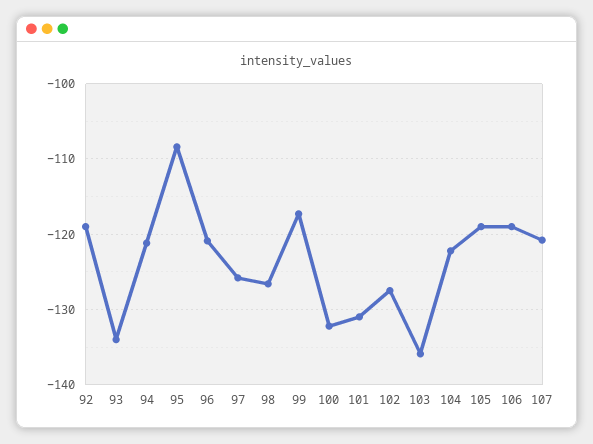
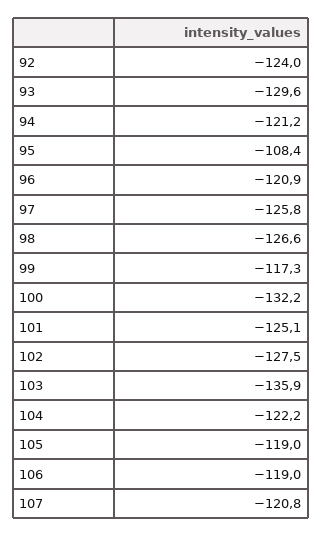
92: -119 -> -124
93: -134 -> -129.6
101: -131 -> -125.1

